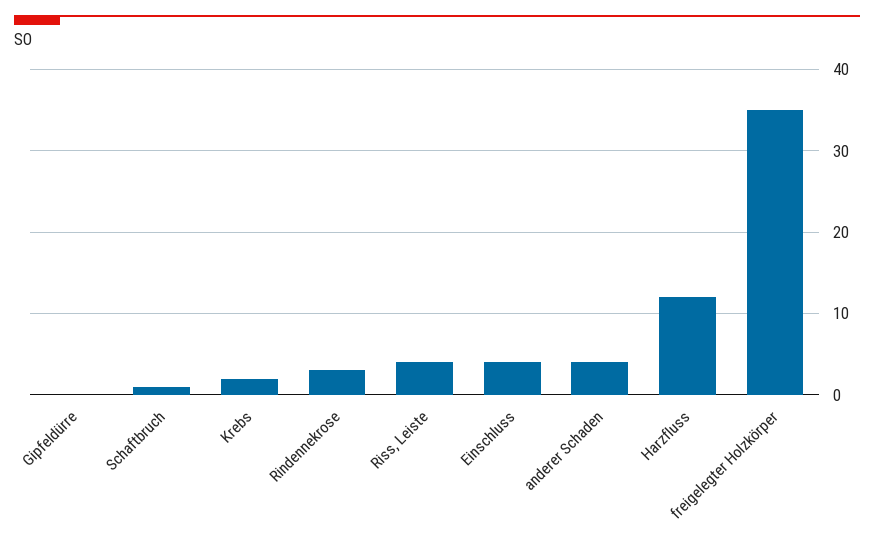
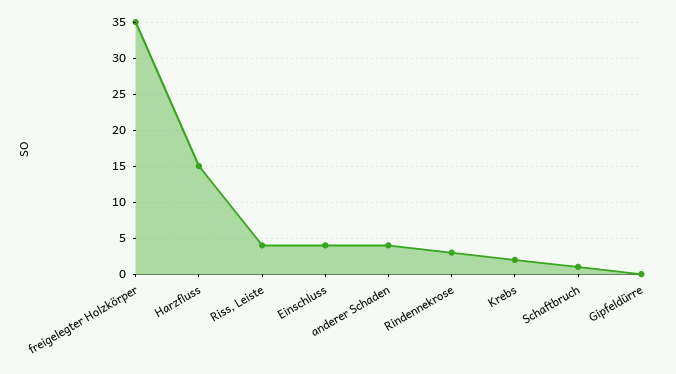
Harzfluss: 12 -> 15

